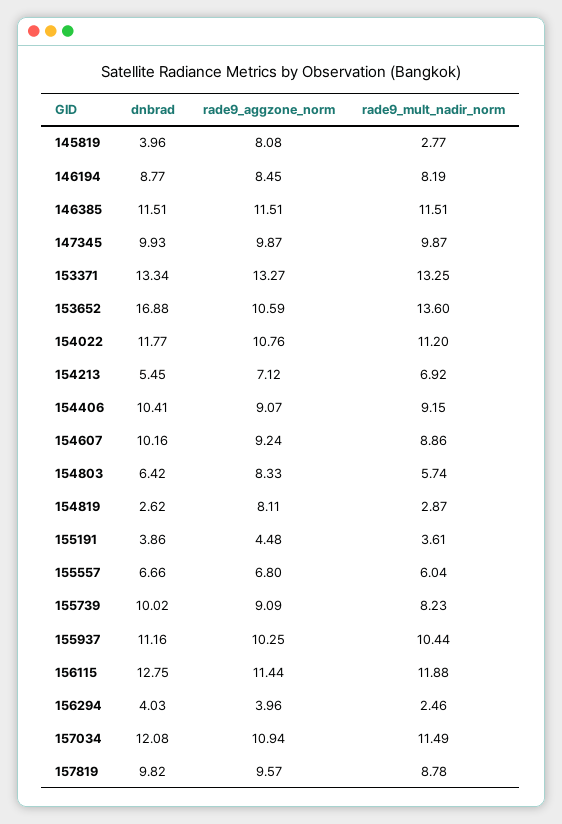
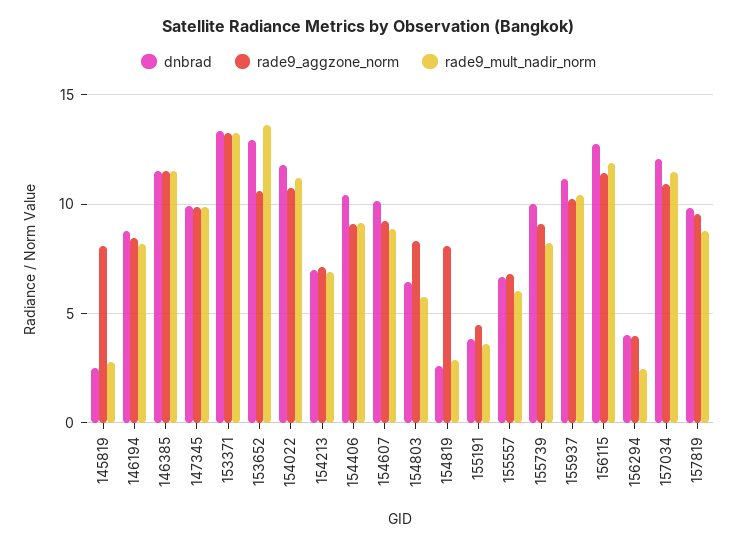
dnbrad, 145819: 3.96 -> 2.5
dnbrad, 153652: 16.88 -> 13
dnbrad, 154213: 5.45 -> 7

